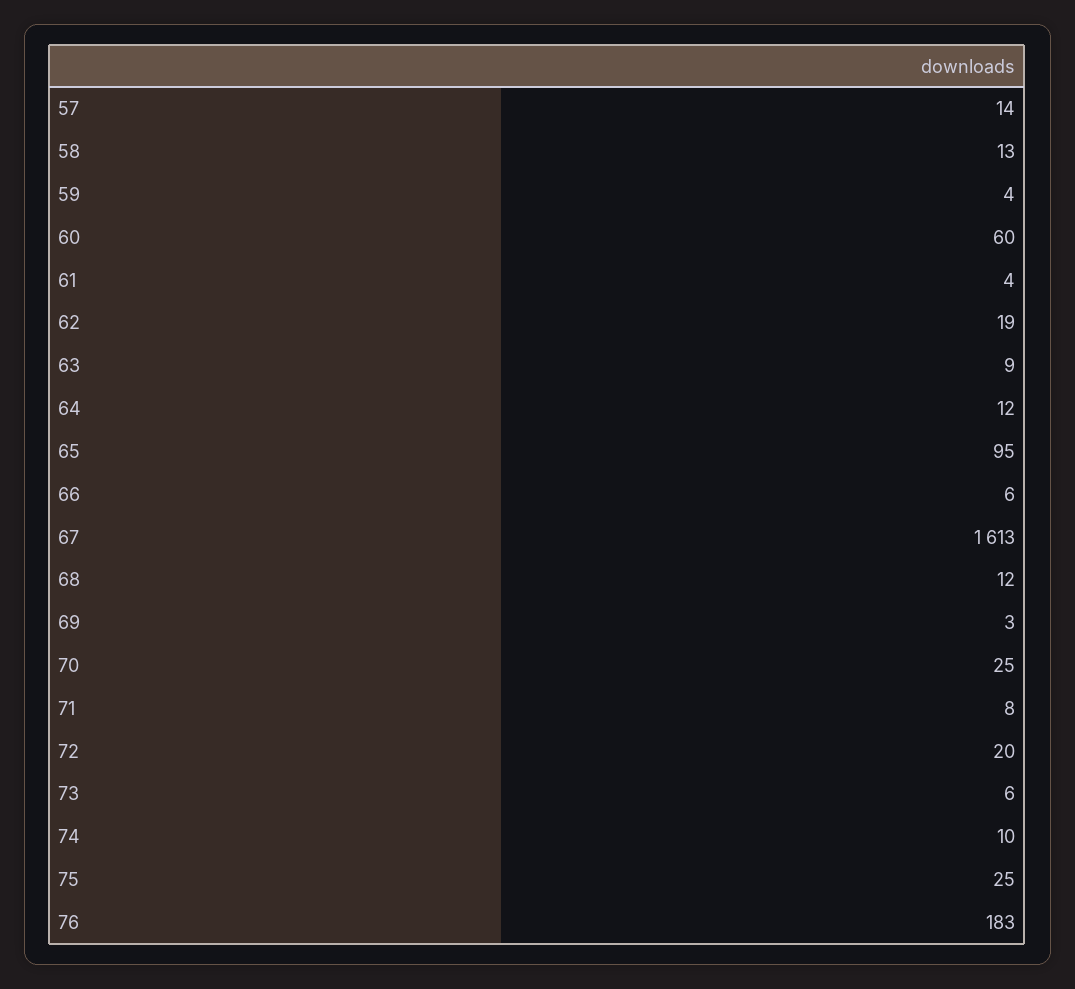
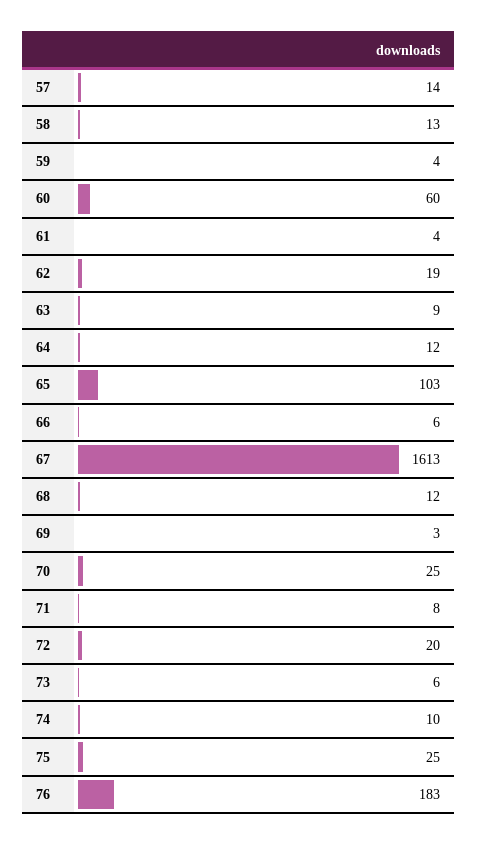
65: 95 -> 103

